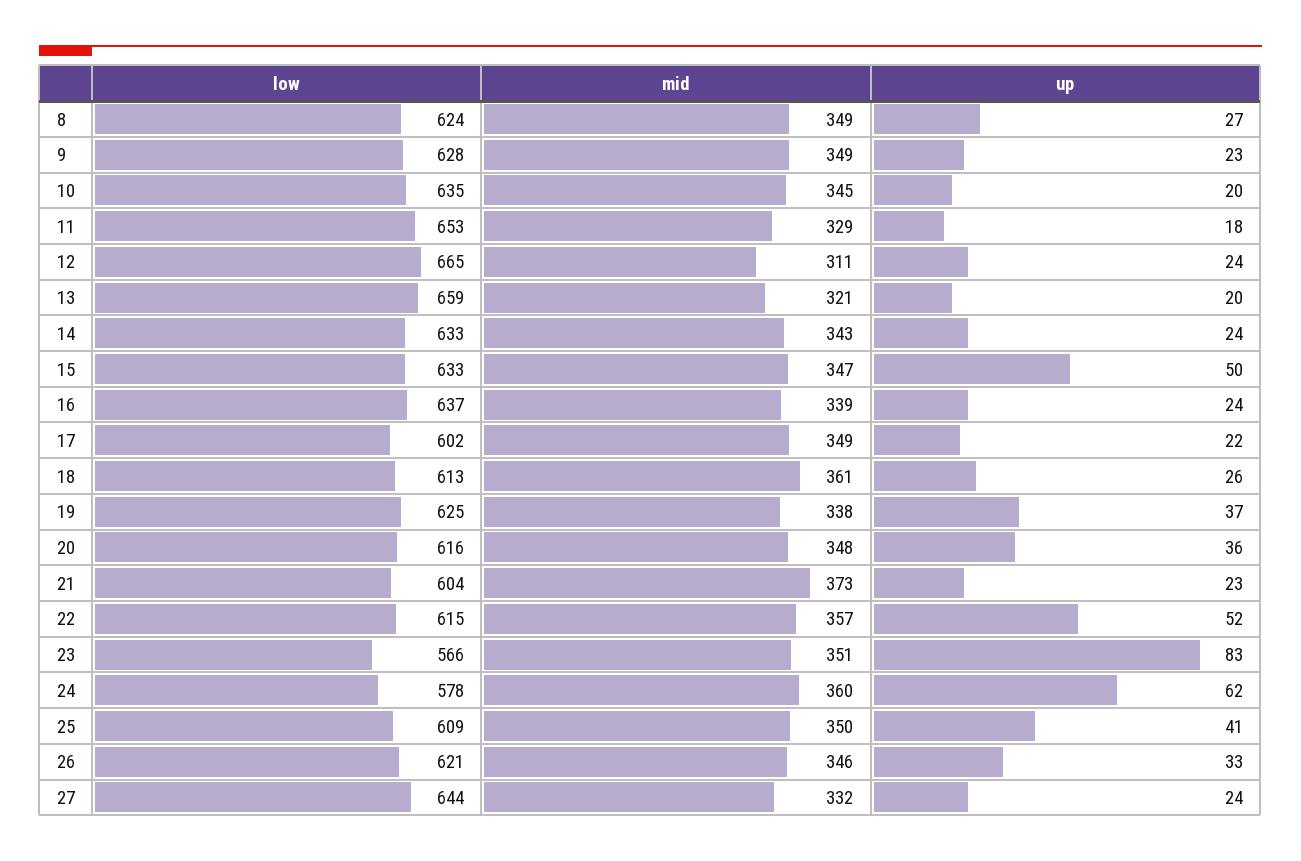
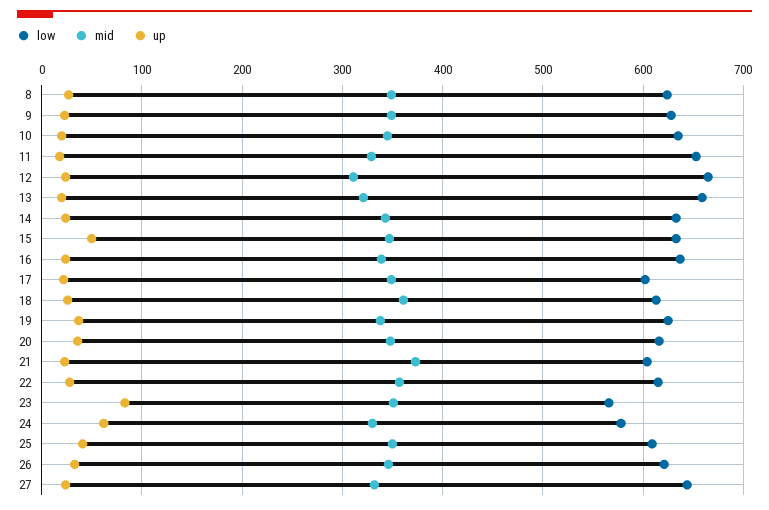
up, 22: 52 -> 30
mid, 24: 360 -> 330

